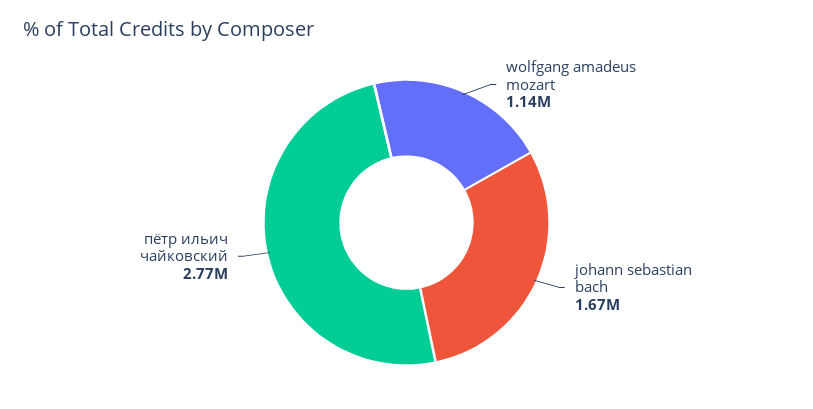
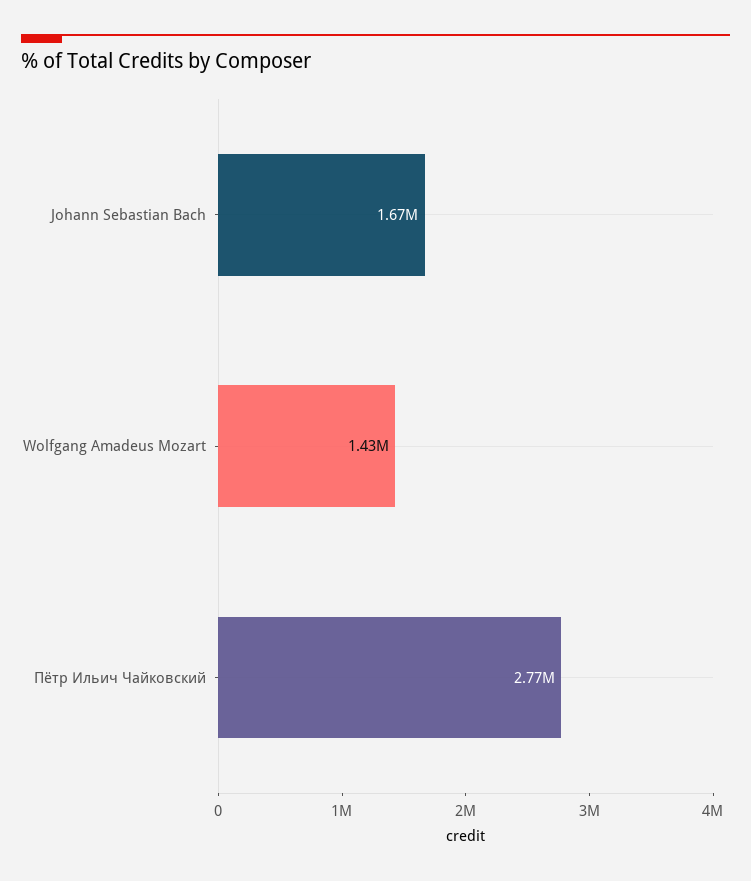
wolfgang amadeus mozart: 1140000 -> 1430000

